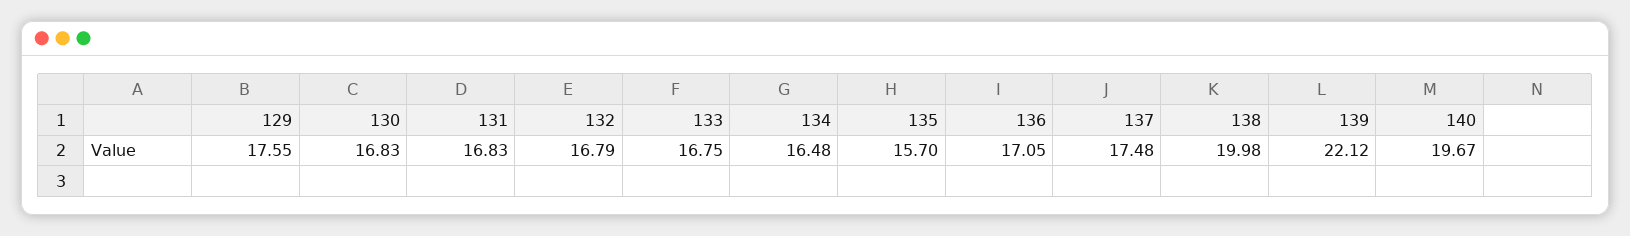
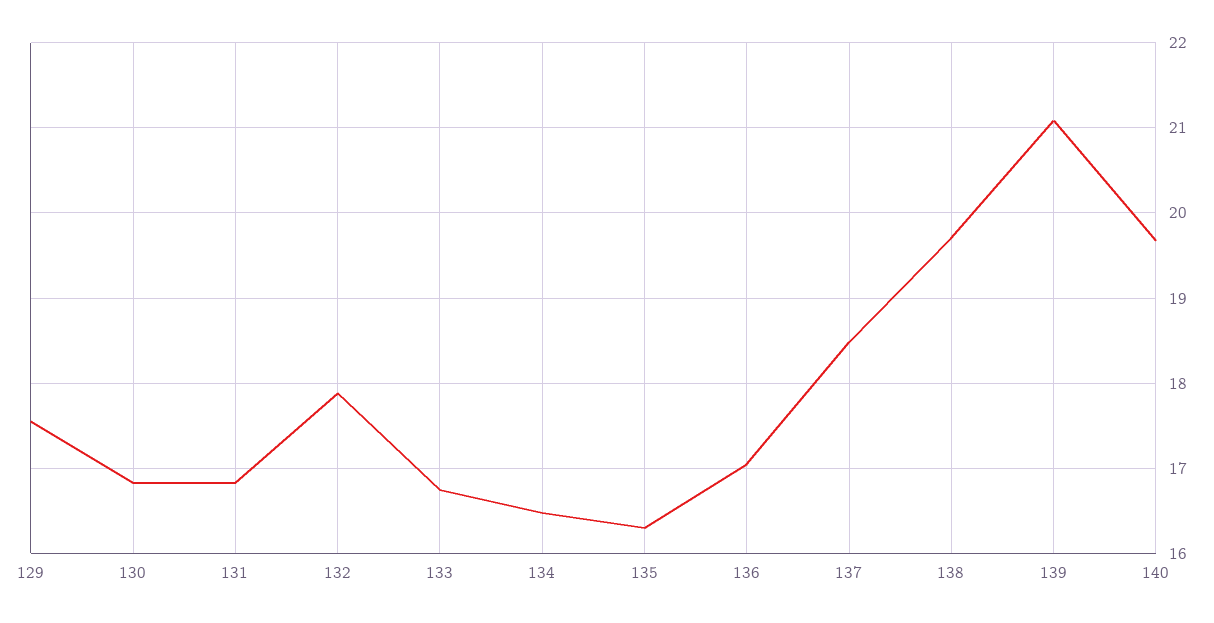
132: 16.79 -> 17.9
135: 15.7 -> 16.3
137: 17.48 -> 18.5
138: 19.98 -> 19.7
139: 22.12 -> 21.1

